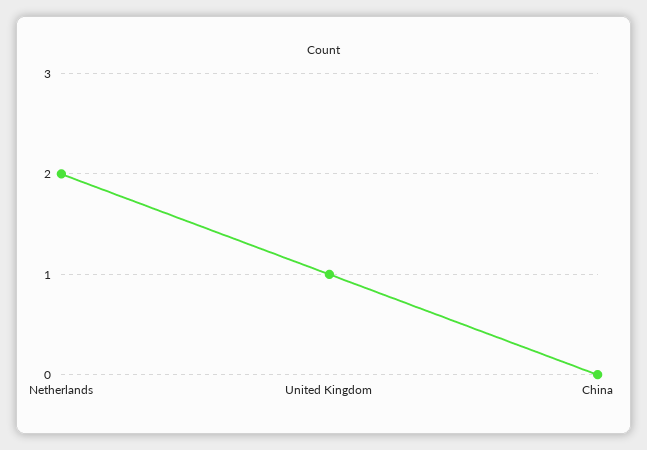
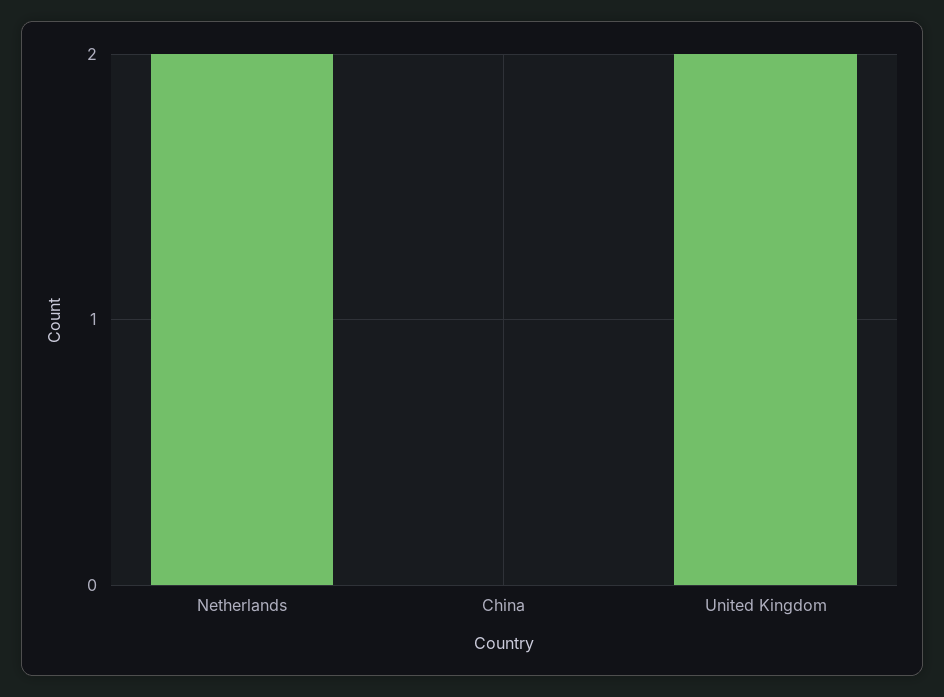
United Kingdom: 1 -> 2

